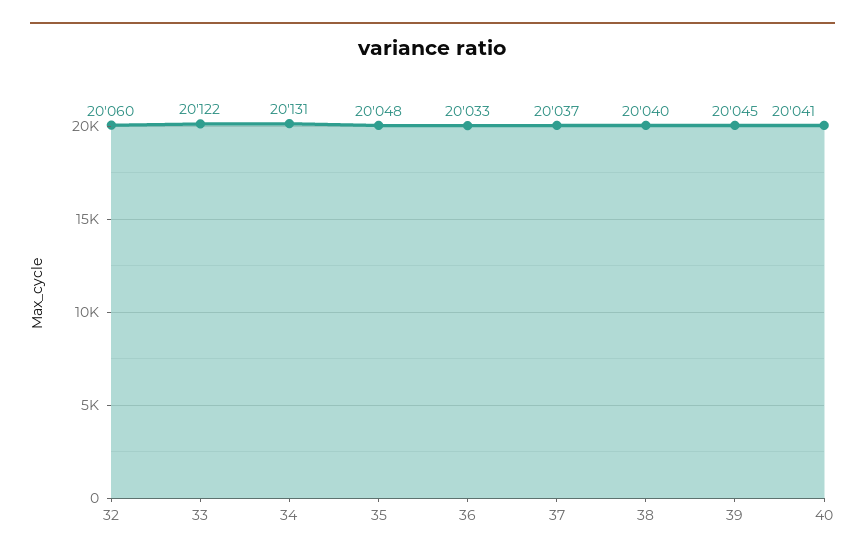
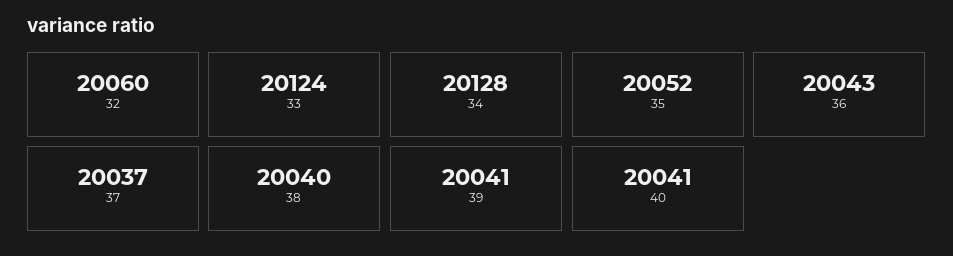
33: 20122 -> 20124
34: 20131 -> 20128
35: 20048 -> 20052
36: 20033 -> 20043
39: 20045 -> 20041

